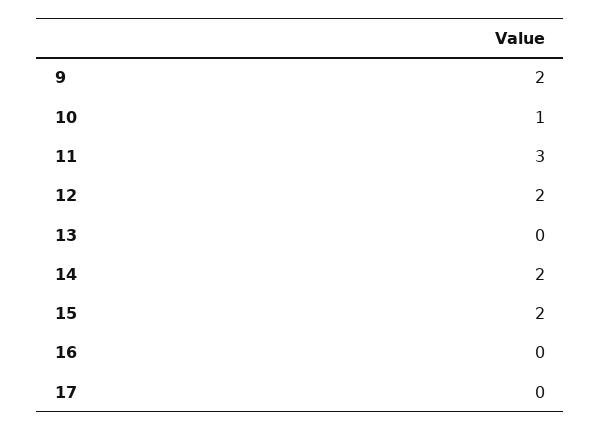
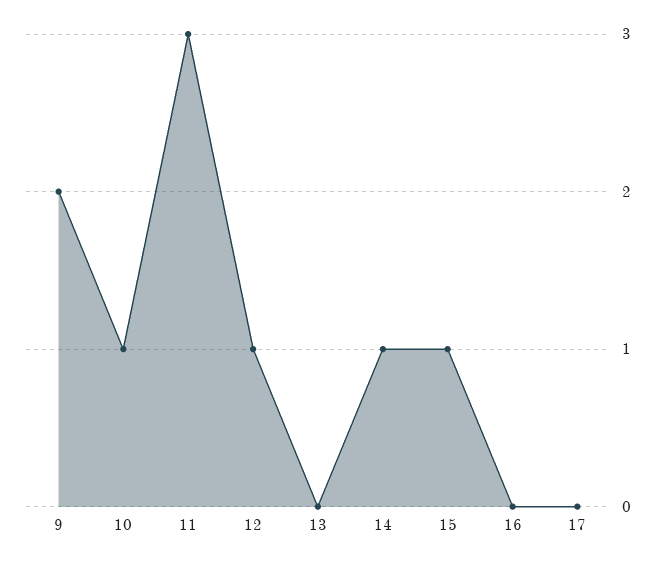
12: 2 -> 1
14: 2 -> 1
15: 2 -> 1

